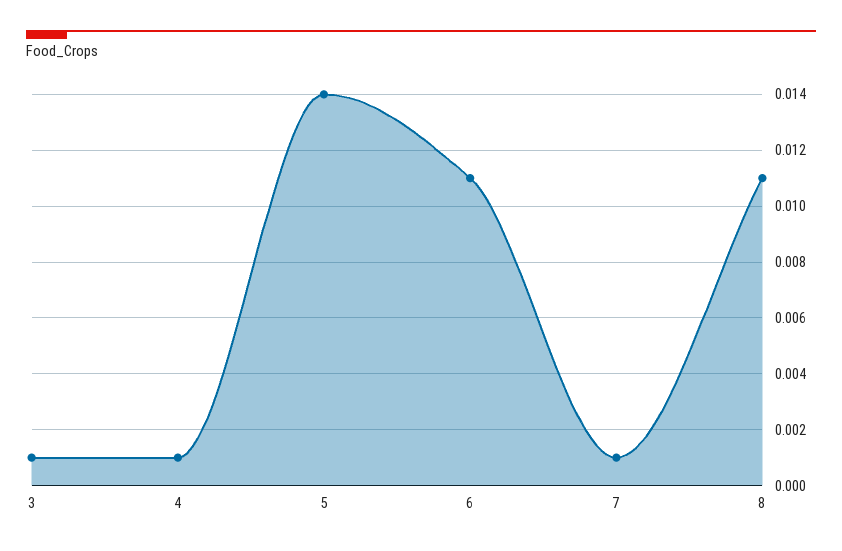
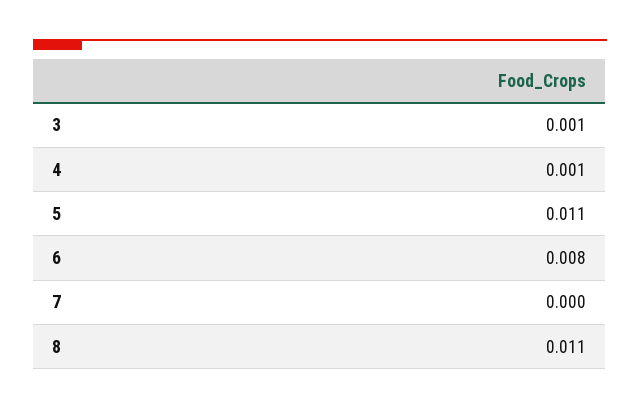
5: 0.014 -> 0.011
6: 0.011 -> 0.008
7: 0.001 -> 0

